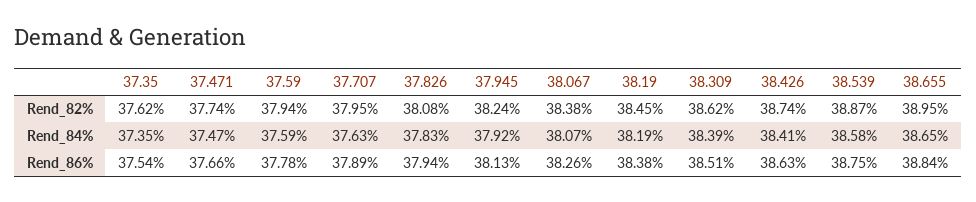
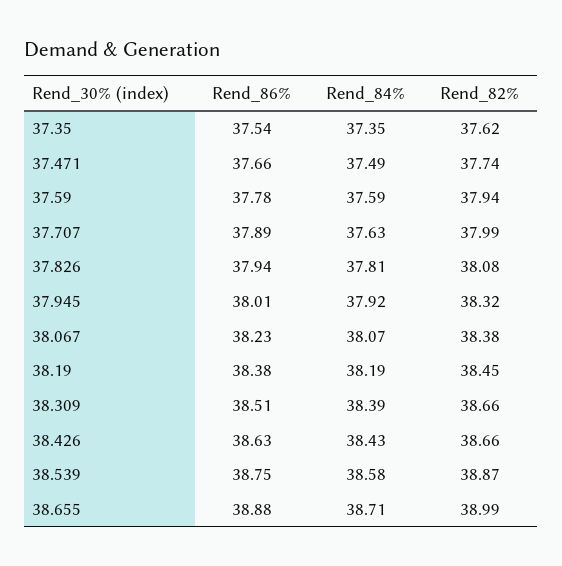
37.707, Rend_82%: 37.95 -> 37.99
37.945, Rend_82%: 38.24 -> 38.32
38.309, Rend_82%: 38.62 -> 38.66
38.426, Rend_82%: 38.74 -> 38.66
38.655, Rend_82%: 38.95 -> 38.99
37.471, Rend_84%: 37.47 -> 37.49
37.826, Rend_84%: 37.83 -> 37.81
38.426, Rend_84%: 38.41 -> 38.43
38.655, Rend_84%: 38.65 -> 38.71
37.945, Rend_86%: 38.13 -> 38.01
38.067, Rend_86%: 38.26 -> 38.23
38.655, Rend_86%: 38.84 -> 38.88

